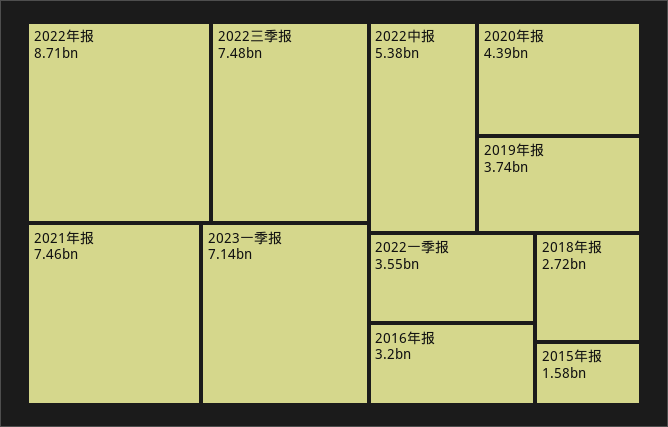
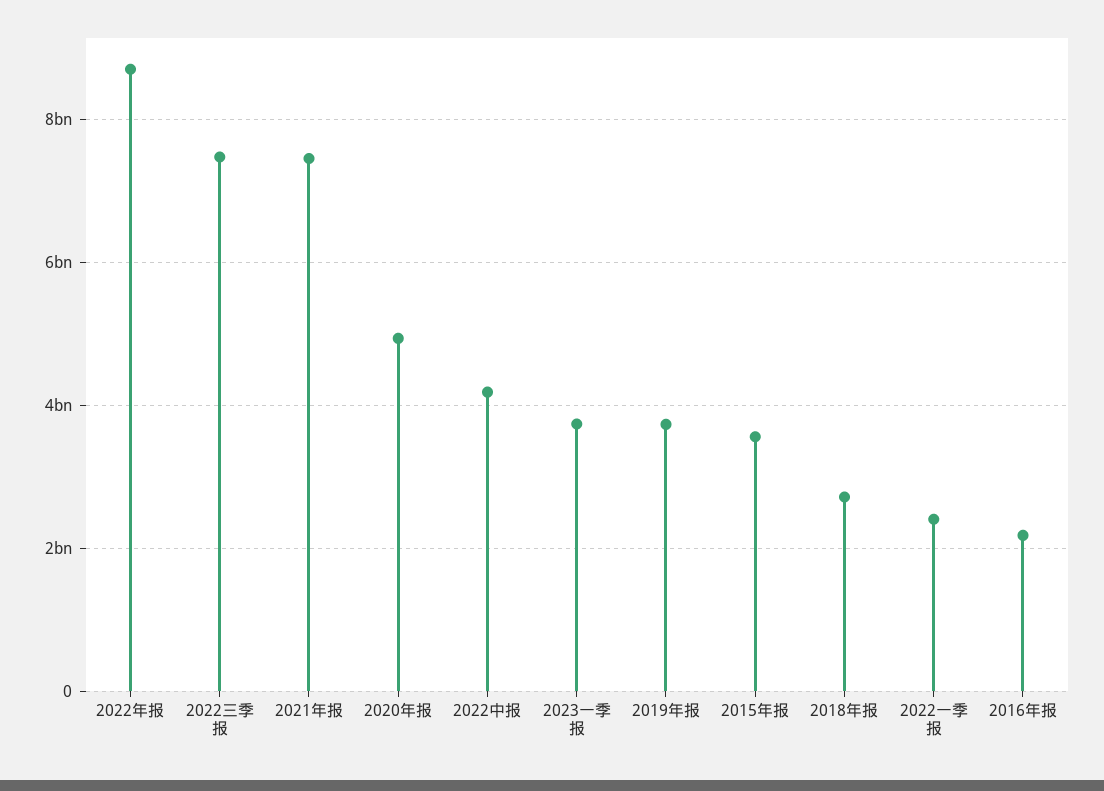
2023一季报: 7140000000 -> 3800000000
2022中报: 5380000000 -> 4200000000
2020年报: 4390000000 -> 5000000000
2022一季报: 3550000000 -> 2400000000
2016年报: 3200000000 -> 2200000000
2015年报: 1580000000 -> 3600000000

